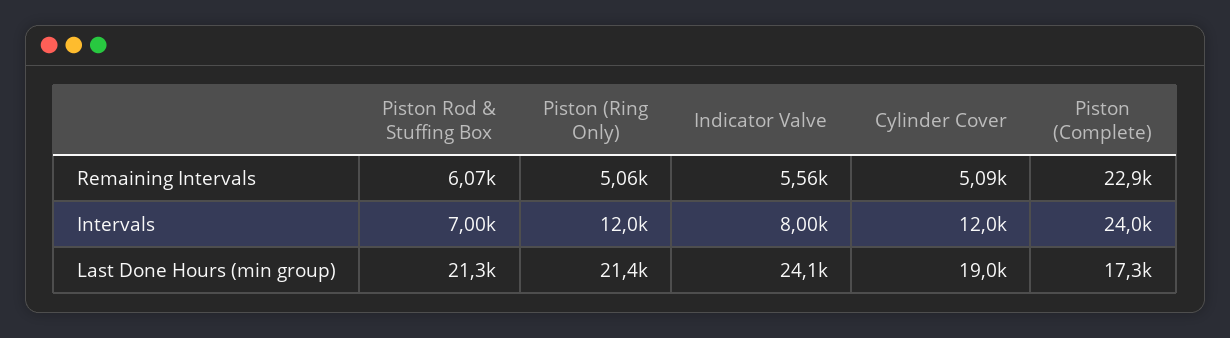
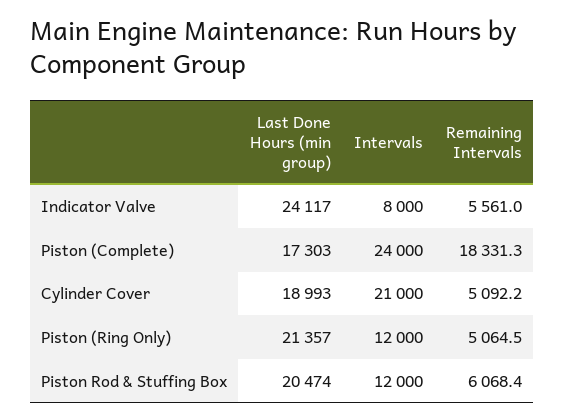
Piston (Complete), Remaining Intervals: 22900 -> 18331.3
Piston Rod & Stuffing Box, Intervals: 7000 -> 12000
Cylinder Cover, Intervals: 12000 -> 21000
Piston Rod & Stuffing Box, Last Done Hours (min group): 21300 -> 20474

